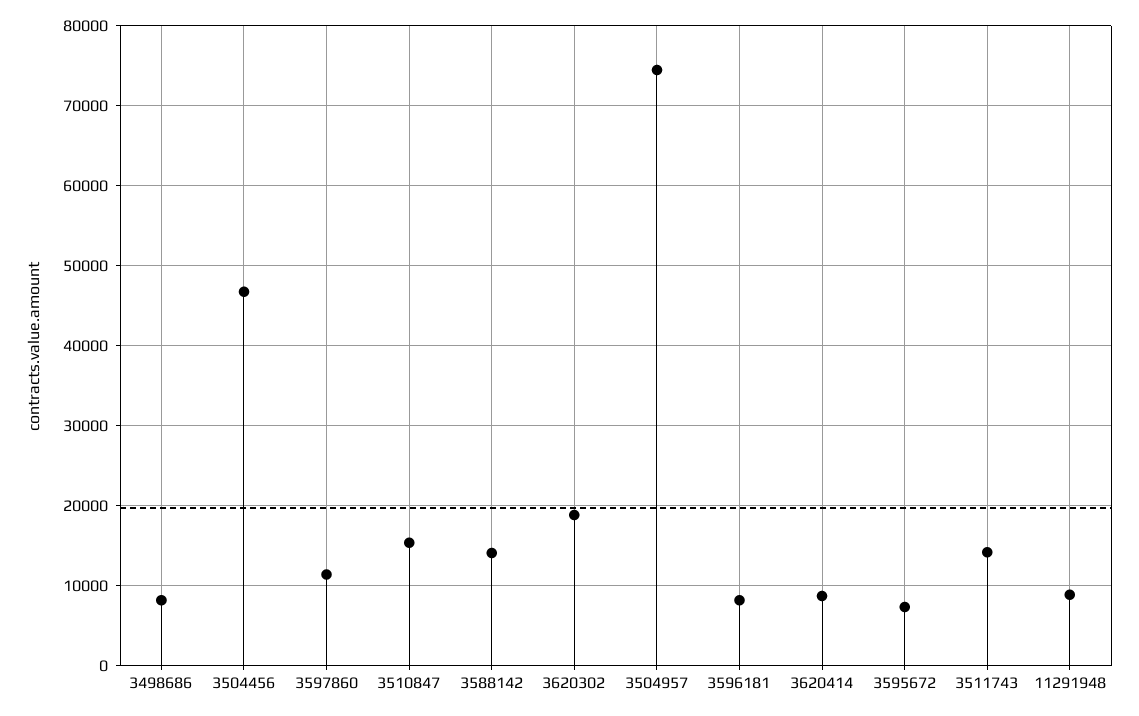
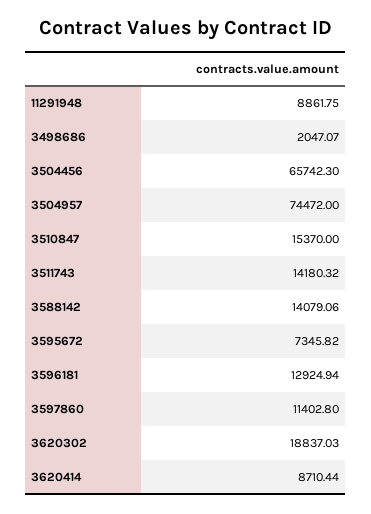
3498686: 8000 -> 2047.07
3504456: 47000 -> 65742.3
3596181: 8000 -> 12924.94

